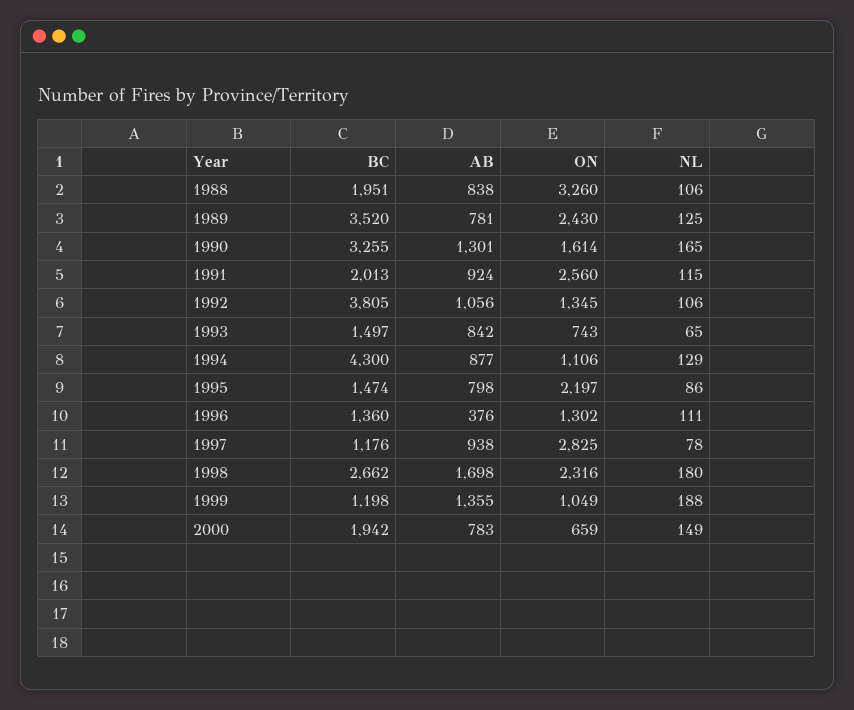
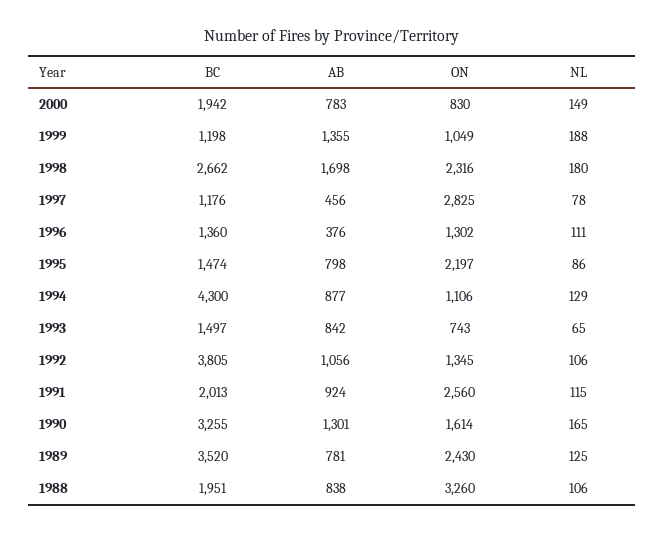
AB, 1997: 938 -> 456
ON, 2000: 659 -> 830

